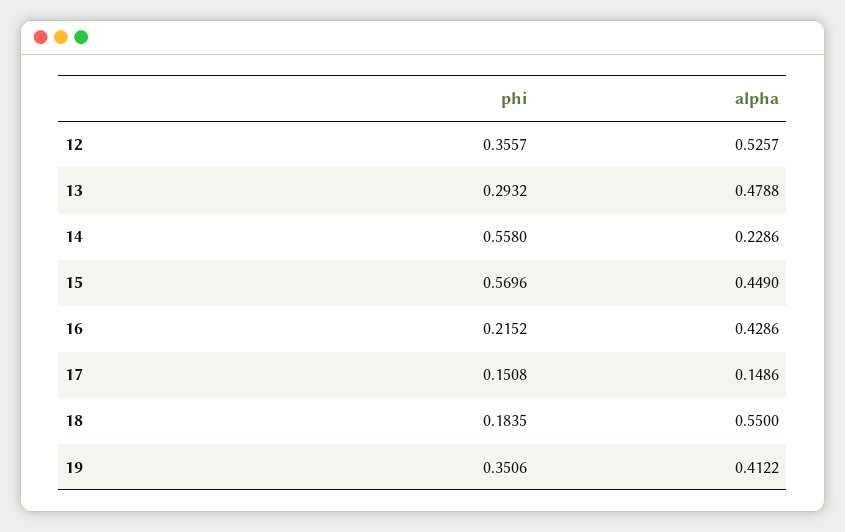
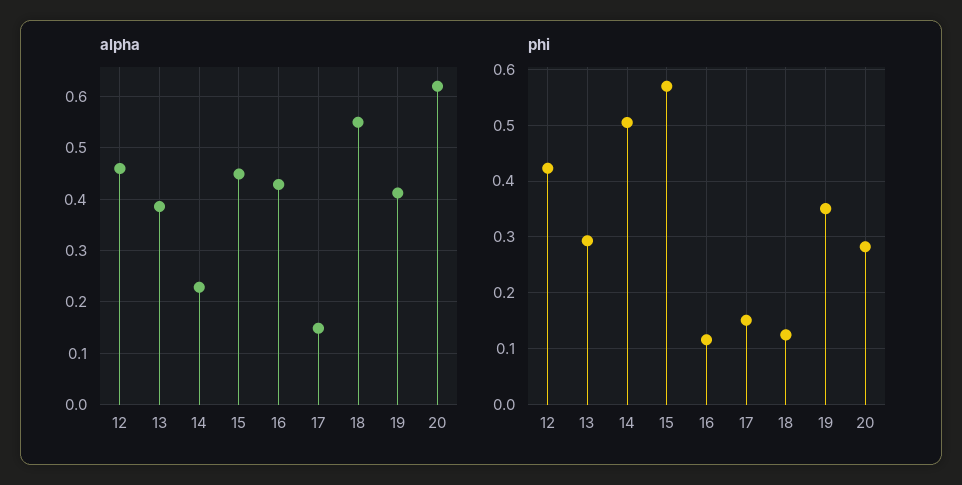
phi, 12: 0.3557 -> 0.42
alpha, 12: 0.5257 -> 0.46
alpha, 13: 0.4788 -> 0.38
phi, 14: 0.558 -> 0.5
phi, 16: 0.2152 -> 0.12
phi, 18: 0.1835 -> 0.12
alpha, 20: none -> 0.62
phi, 20: none -> 0.28

